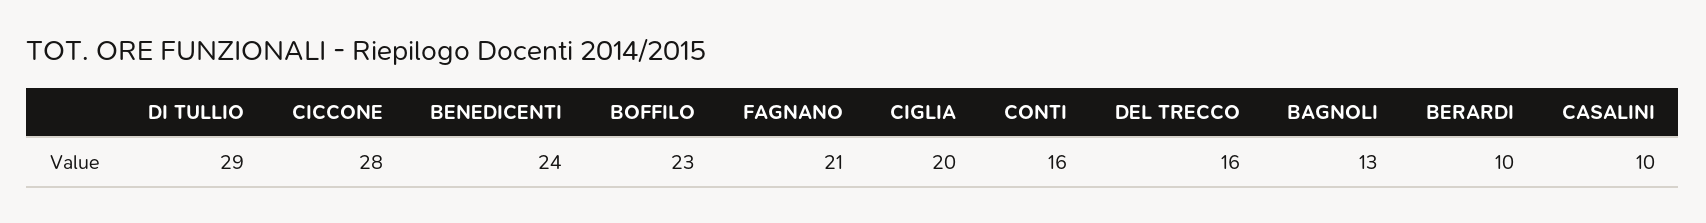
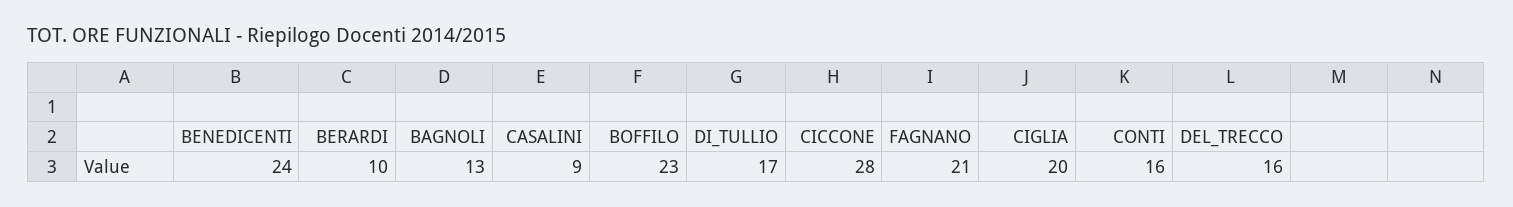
DI TULLIO: 29 -> 17
CASALINI: 10 -> 9

